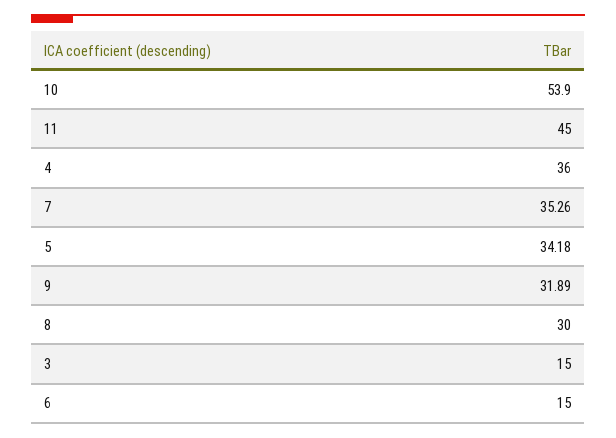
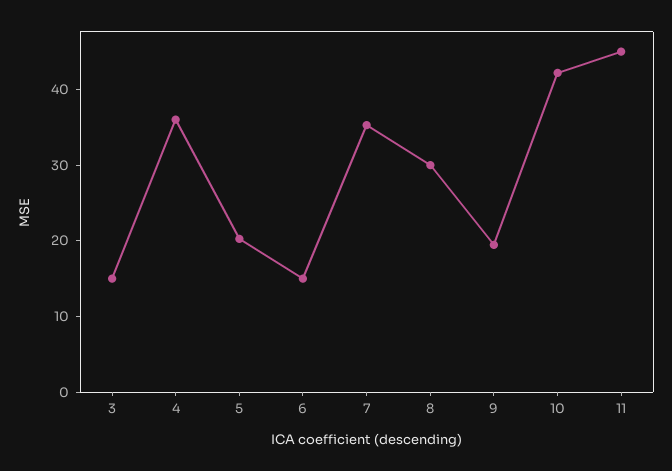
10: 53.9 -> 42
5: 34.18 -> 20
9: 31.89 -> 20

